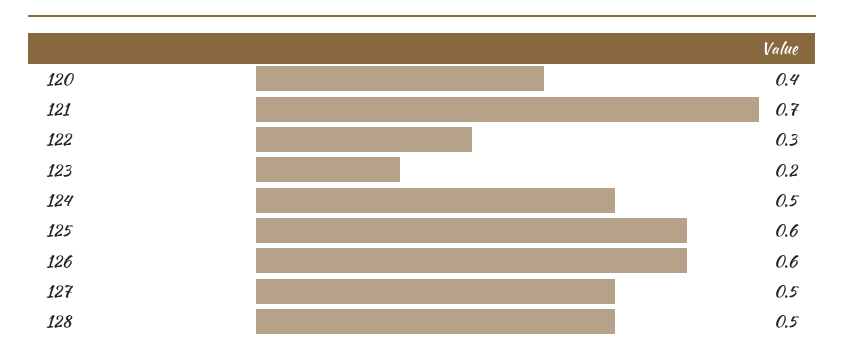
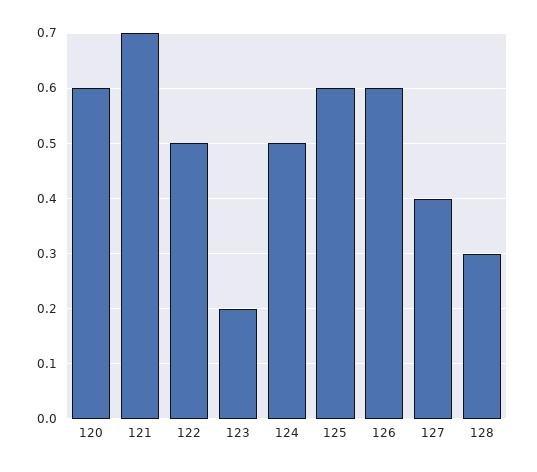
120: 0.4 -> 0.6
122: 0.3 -> 0.5
127: 0.5 -> 0.4
128: 0.5 -> 0.3

